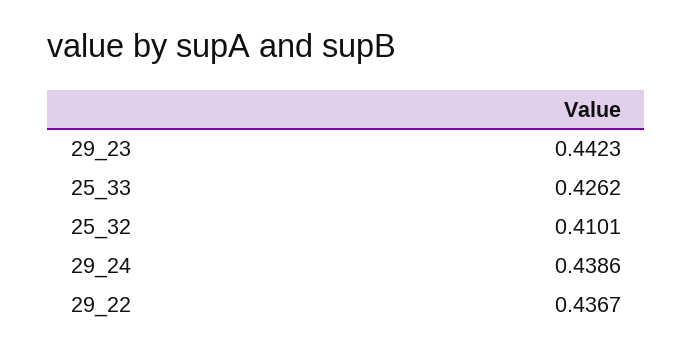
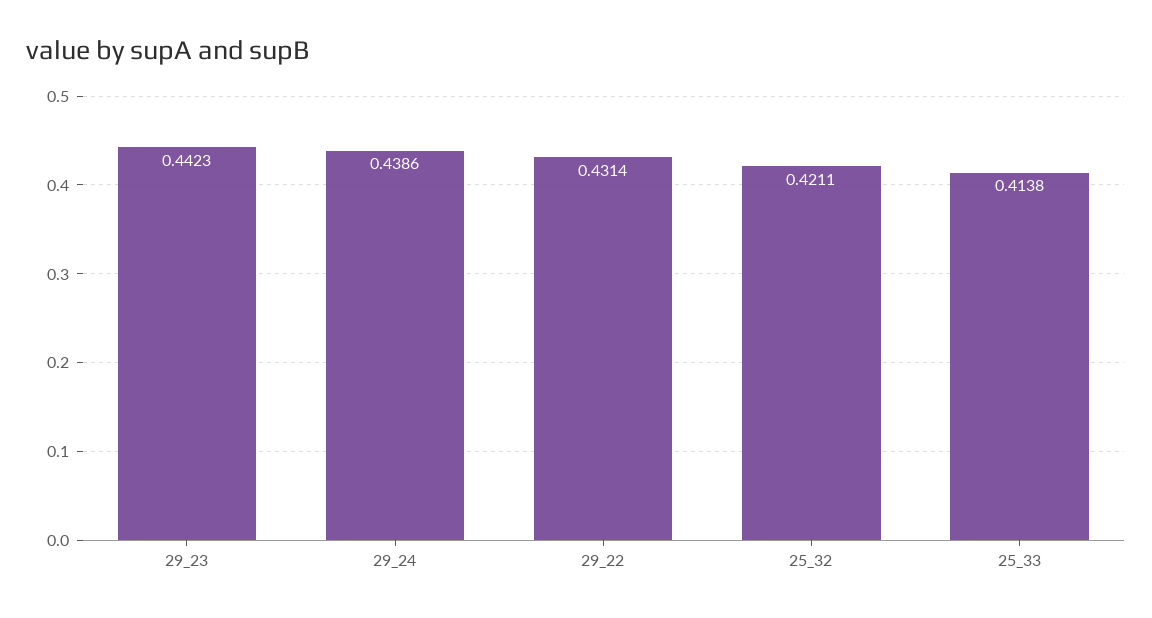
25_33: 0.4262 -> 0.4138
25_32: 0.4101 -> 0.4211
29_22: 0.4367 -> 0.4314

